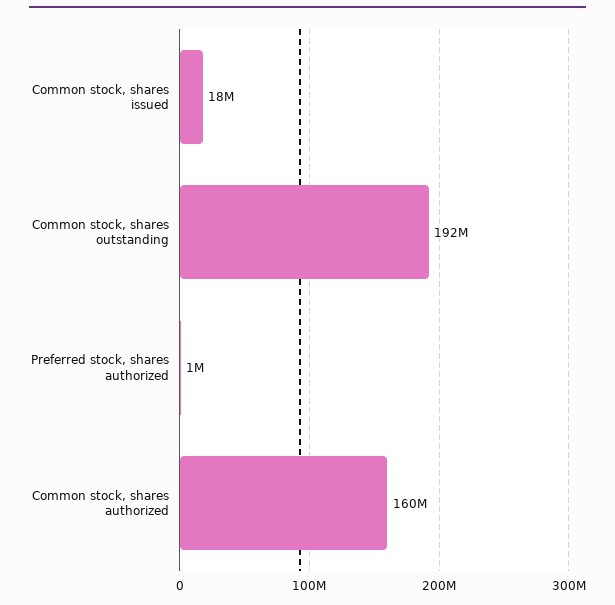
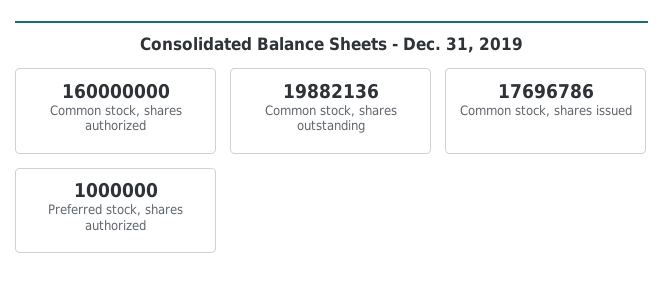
Common stock, shares outstanding: 192000000 -> 19882136

